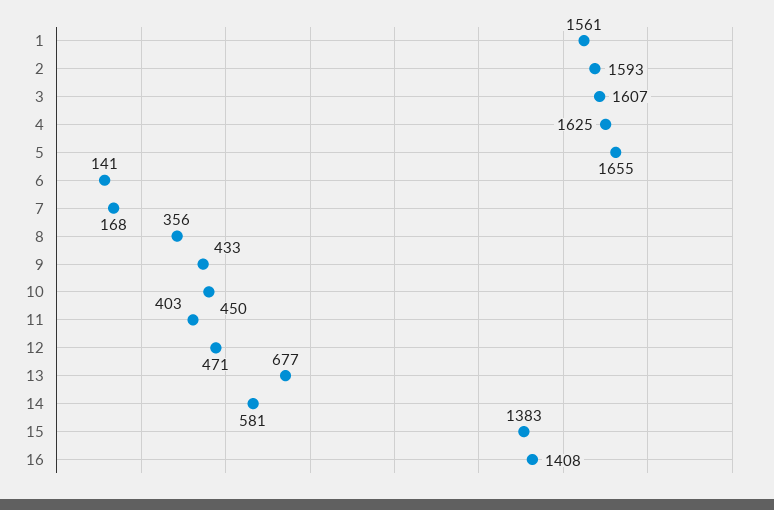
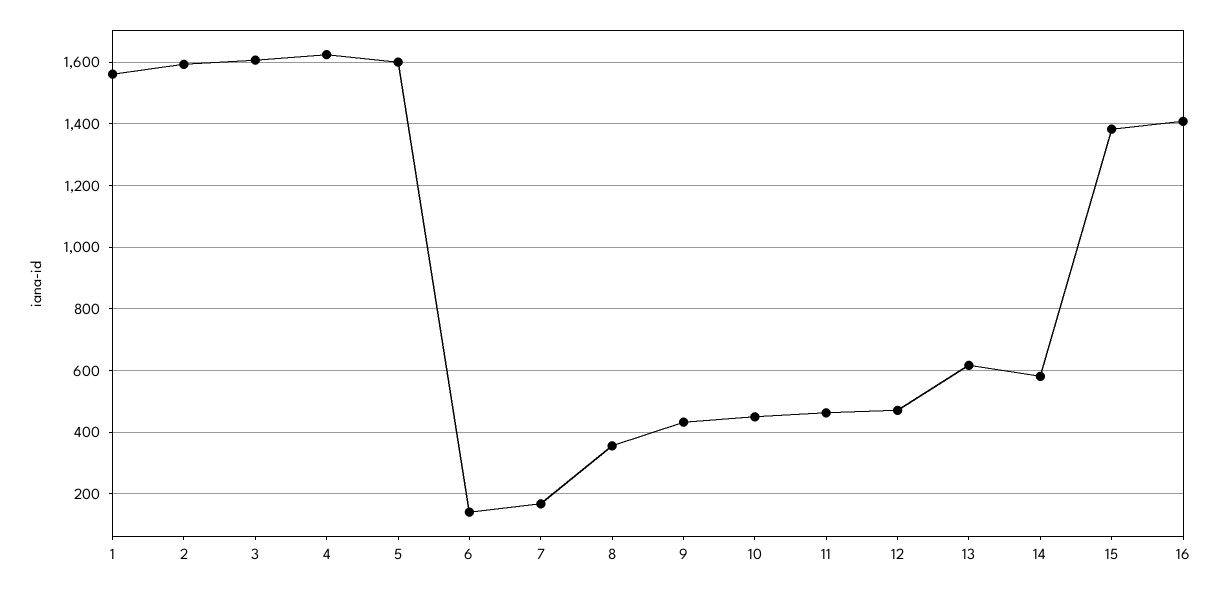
5: 1655 -> 1600
11: 403 -> 460
13: 677 -> 620

